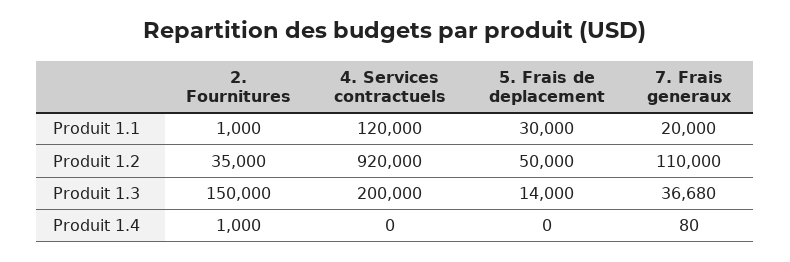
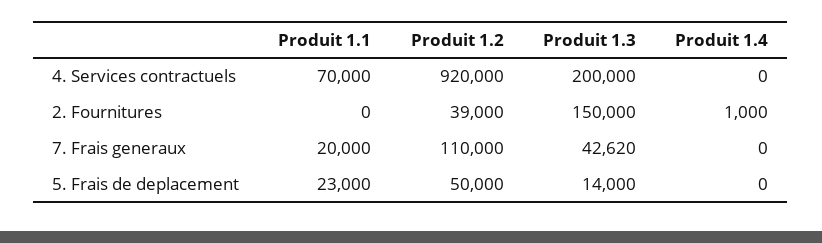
2. Fournitures, Produit 1.1: 1000 -> 0
4. Services contractuels, Produit 1.1: 120000 -> 70000
5. Frais de deplacement, Produit 1.1: 30000 -> 23000
2. Fournitures, Produit 1.2: 35000 -> 39000
7. Frais generaux, Produit 1.3: 36680 -> 42620
7. Frais generaux, Produit 1.4: 80 -> 0

